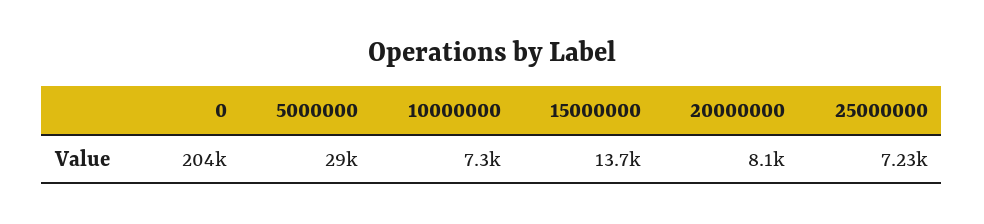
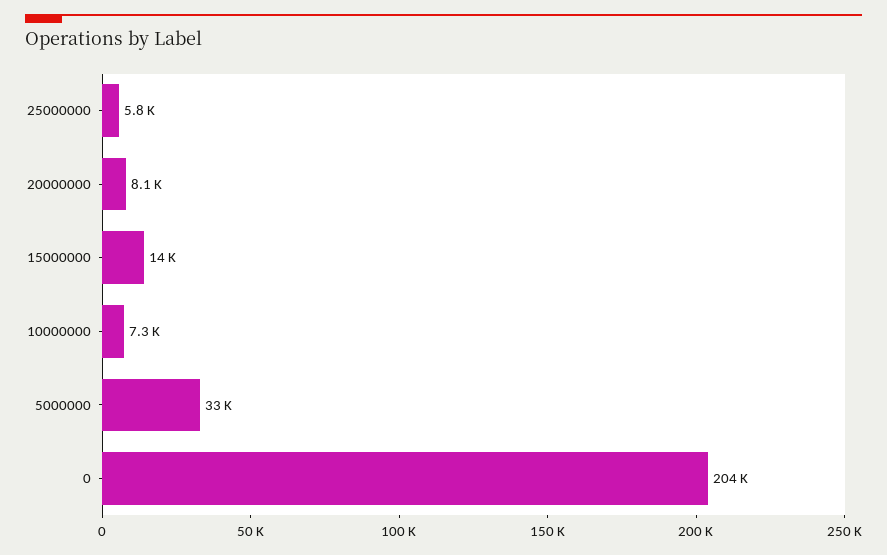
5000000: 29000 -> 33000
25000000: 7230 -> 5800

